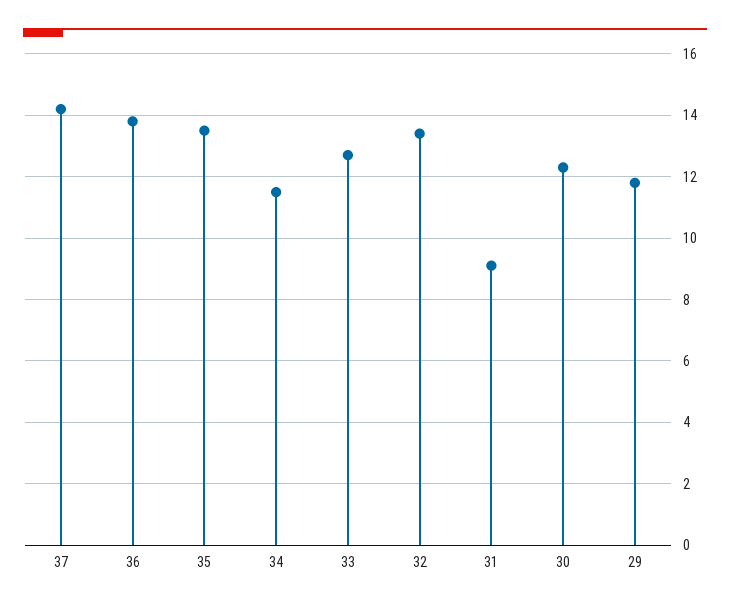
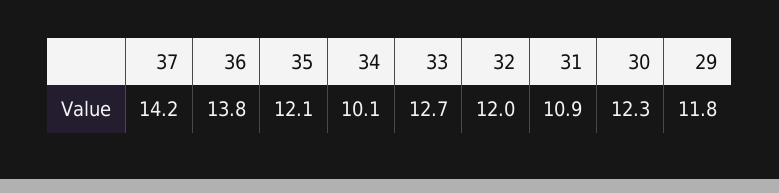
35: 13.5 -> 12.1
34: 11.5 -> 10.1
32: 13.5 -> 12
31: 9 -> 10.9

